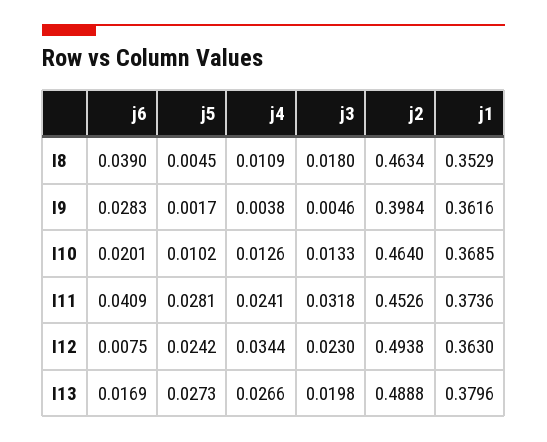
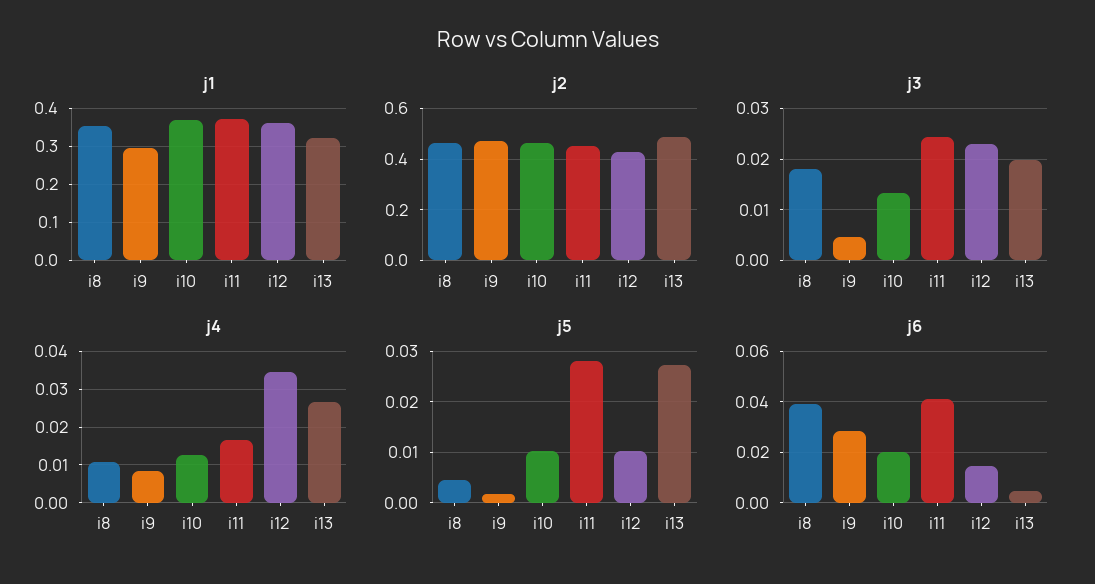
j4, I9: 0.0038 -> 0.008
j2, I9: 0.3984 -> 0.475
j1, I9: 0.3616 -> 0.3
j4, I11: 0.0241 -> 0.016
j3, I11: 0.0318 -> 0.024
j6, I12: 0.0075 -> 0.015
j5, I12: 0.0242 -> 0.01
j2, I12: 0.4938 -> 0.425
j6, I13: 0.0169 -> 0.005
j1, I13: 0.3796 -> 0.32

